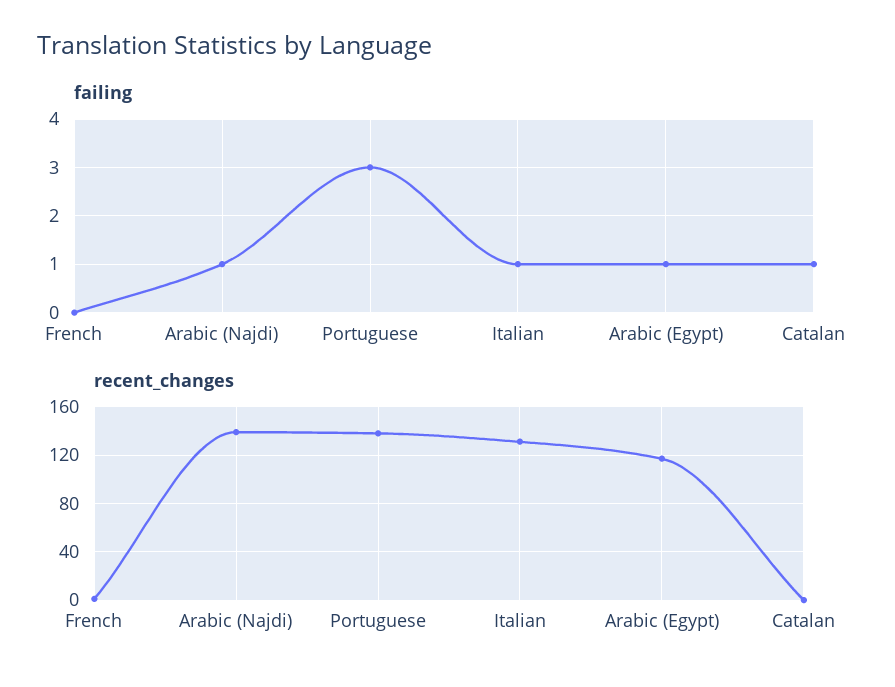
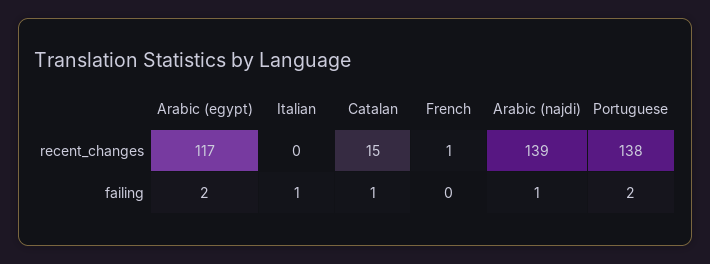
failing, Portuguese: 3 -> 2
failing, Arabic (Egypt): 1 -> 2
recent_changes, Italian: 130 -> 0
recent_changes, Catalan: 0 -> 15

